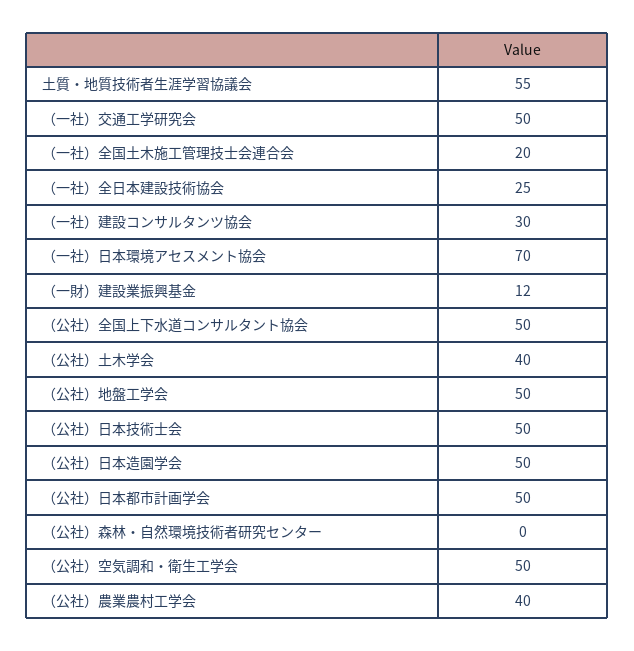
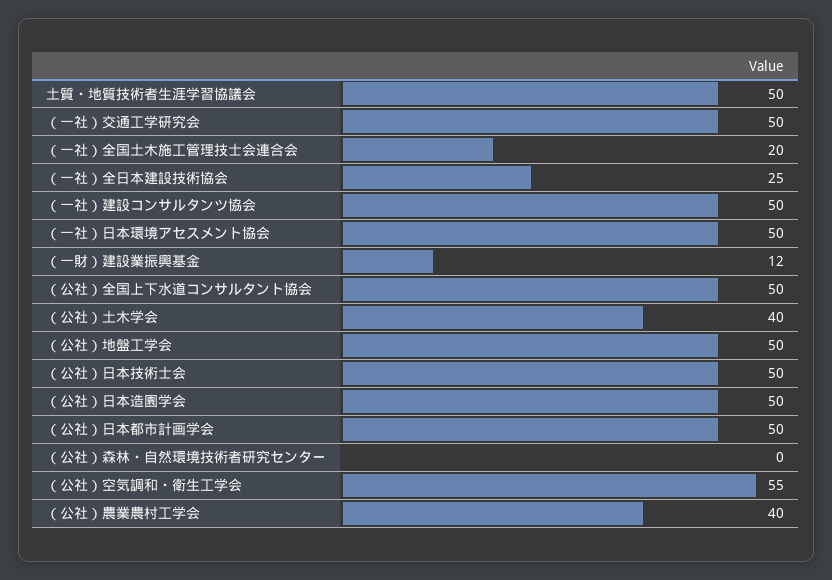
土質・地質技術者生涯学習協議会: 55 -> 50
（一社）建設コンサルタンツ協会: 30 -> 50
（一社）日本環境アセスメント協会: 70 -> 50
（公社）空気調和・衛生工学会: 50 -> 55

